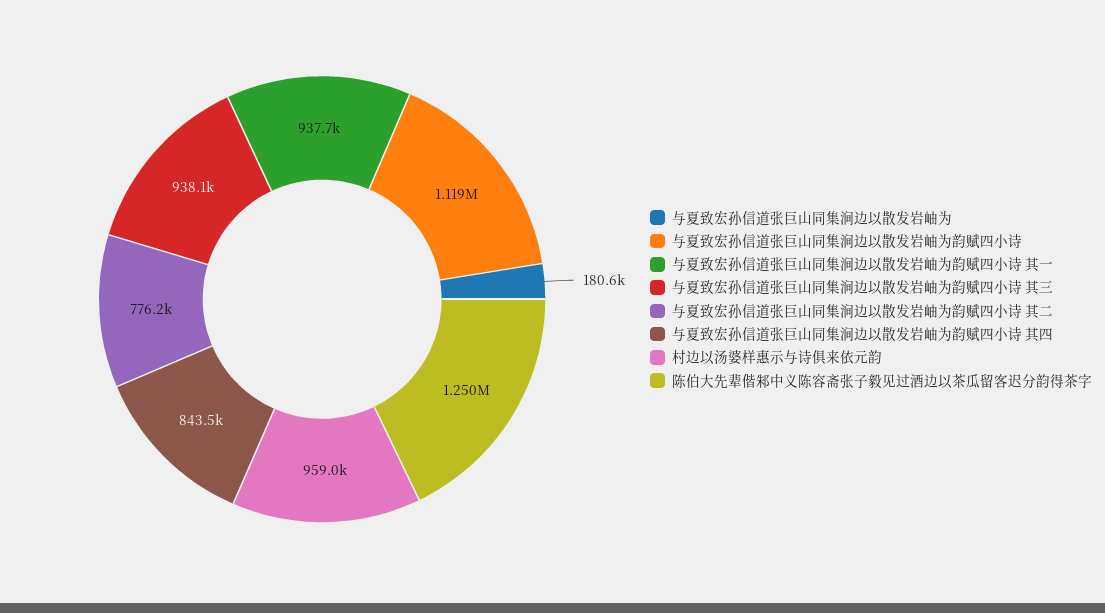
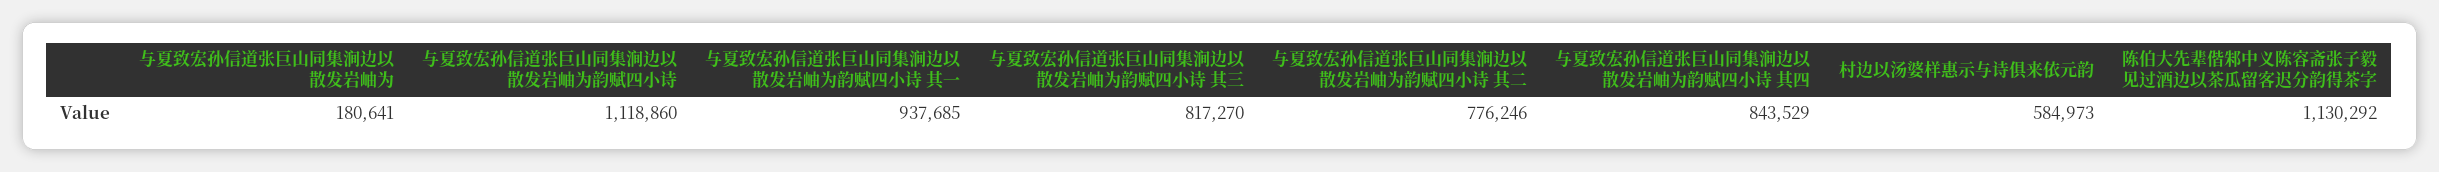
与夏致宏孙信道张巨山同集涧边以散发岩岫为韵赋四小诗 其三: 938100 -> 817270
村边以汤婆样惠示与诗俱来依元韵: 959000 -> 584973
陈伯大先辈偕邾中义陈容斋张子毅见过酒边以茶瓜留客迟分韵得茶字: 1250000 -> 1130292

